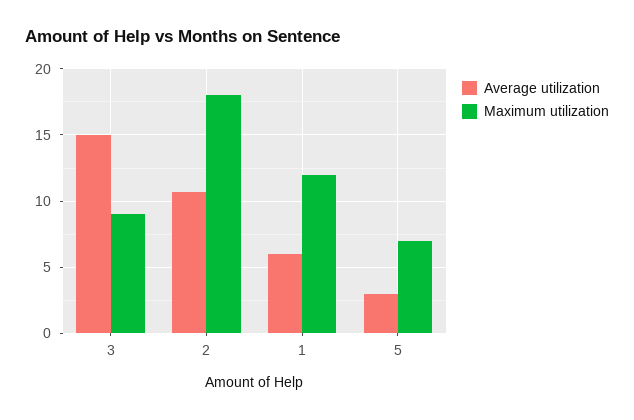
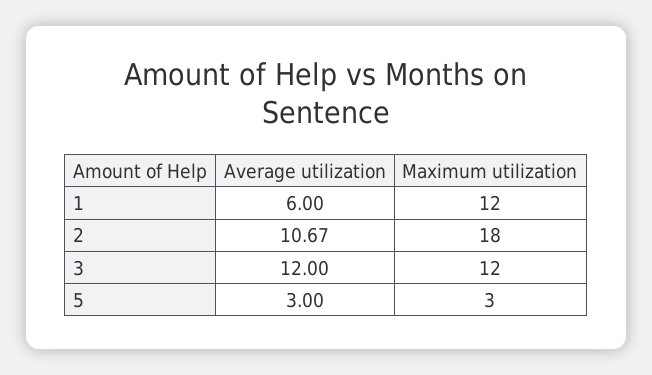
Average utilization, 3: 15 -> 12
Maximum utilization, 3: 9 -> 12
Maximum utilization, 5: 7 -> 3

